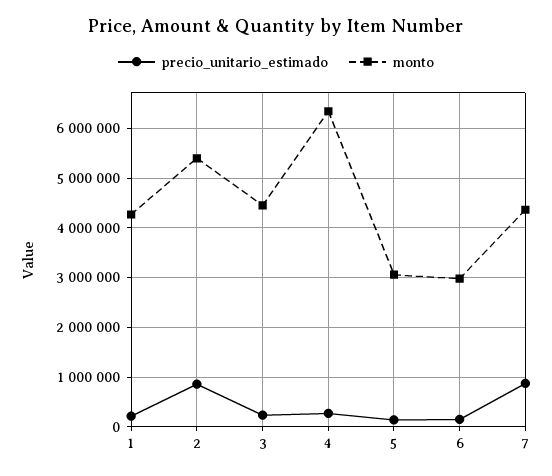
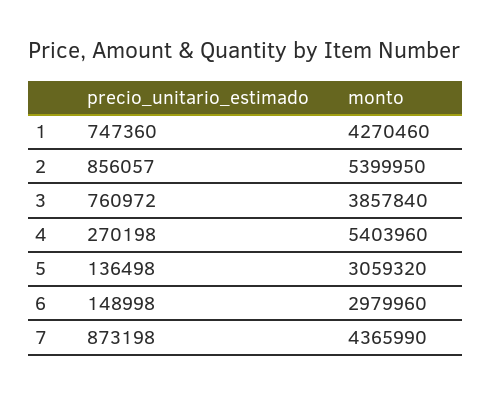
precio_unitario_estimado, 1: 200000 -> 747360
precio_unitario_estimado, 3: 200000 -> 760972
monto, 3: 4400000 -> 3857840
monto, 4: 6400000 -> 5403960

